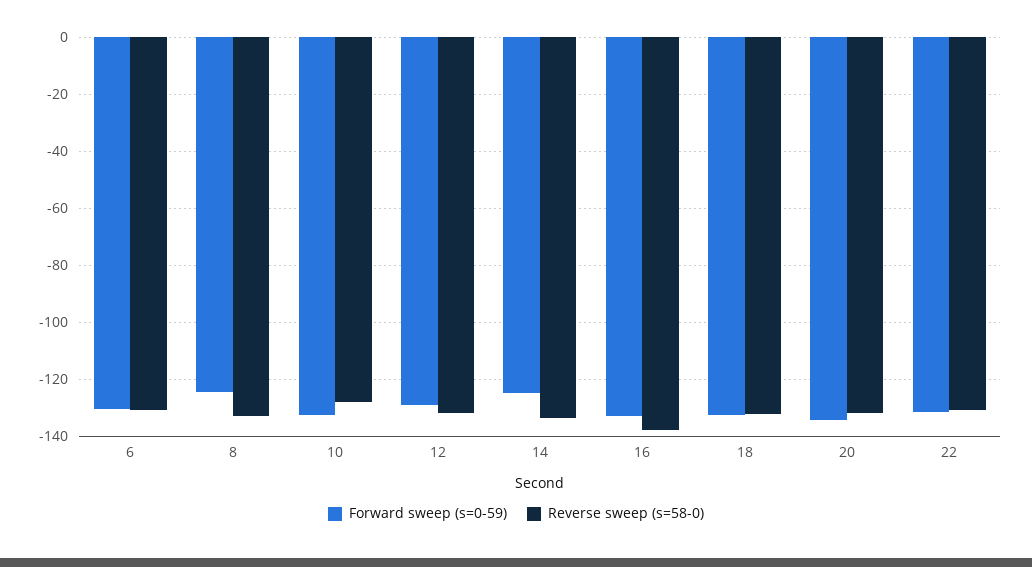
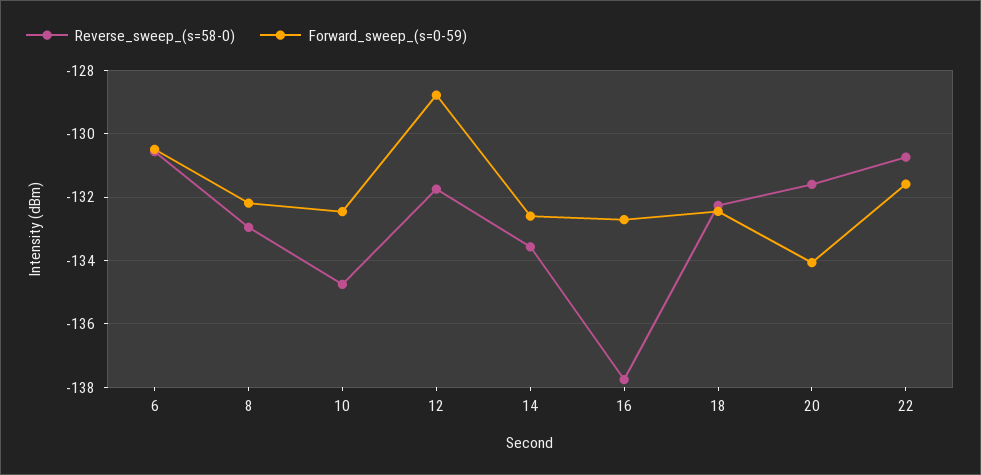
Forward sweep (s=0-59), 8: -125 -> -132.2
Reverse sweep (s=58-0), 10: -127.5 -> -134.8
Forward sweep (s=0-59), 14: -125 -> -132.6

